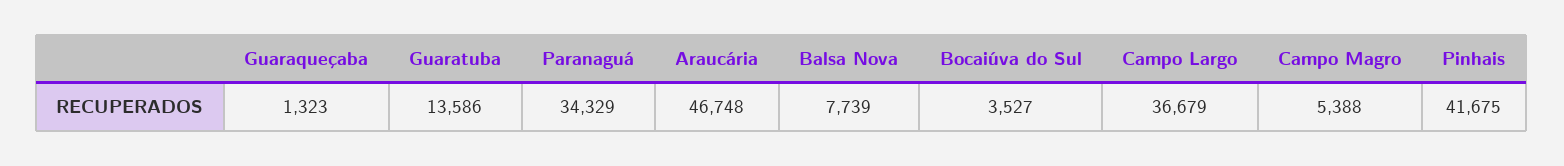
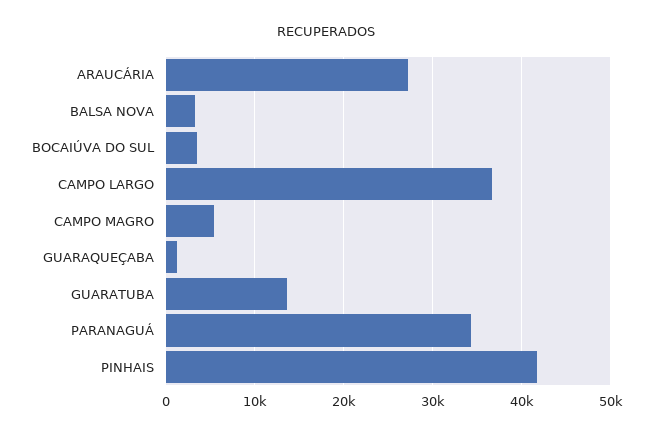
Araucária: 46748 -> 27000
Balsa Nova: 7739 -> 3000

